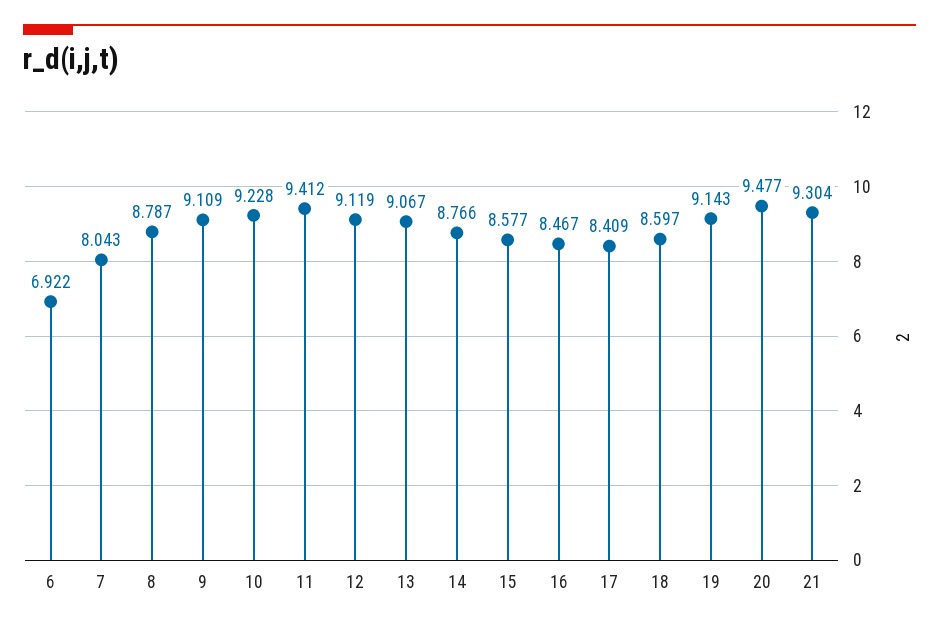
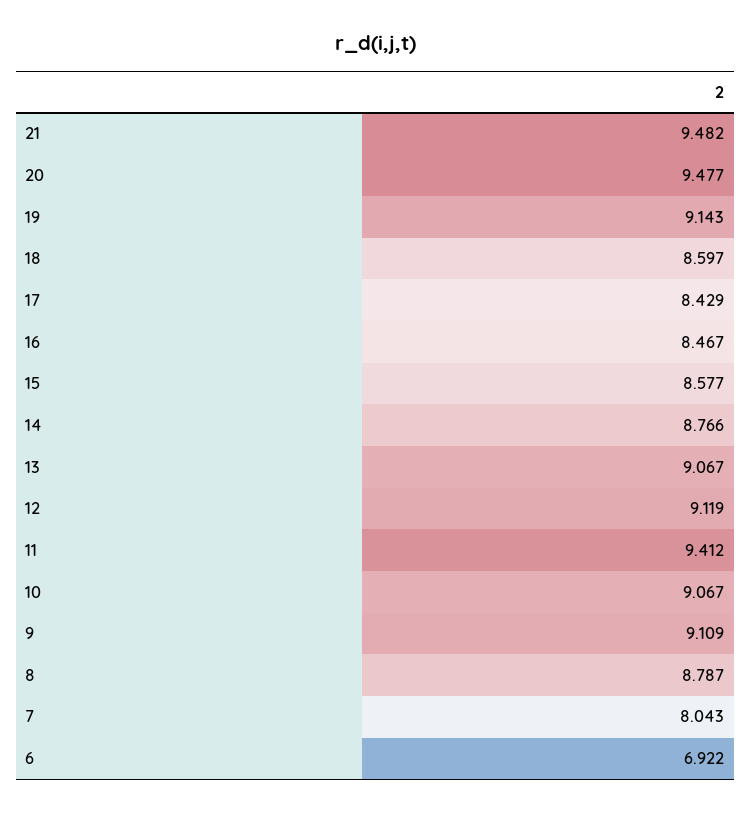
10: 9.228 -> 9.067
17: 8.409 -> 8.429
21: 9.304 -> 9.482

